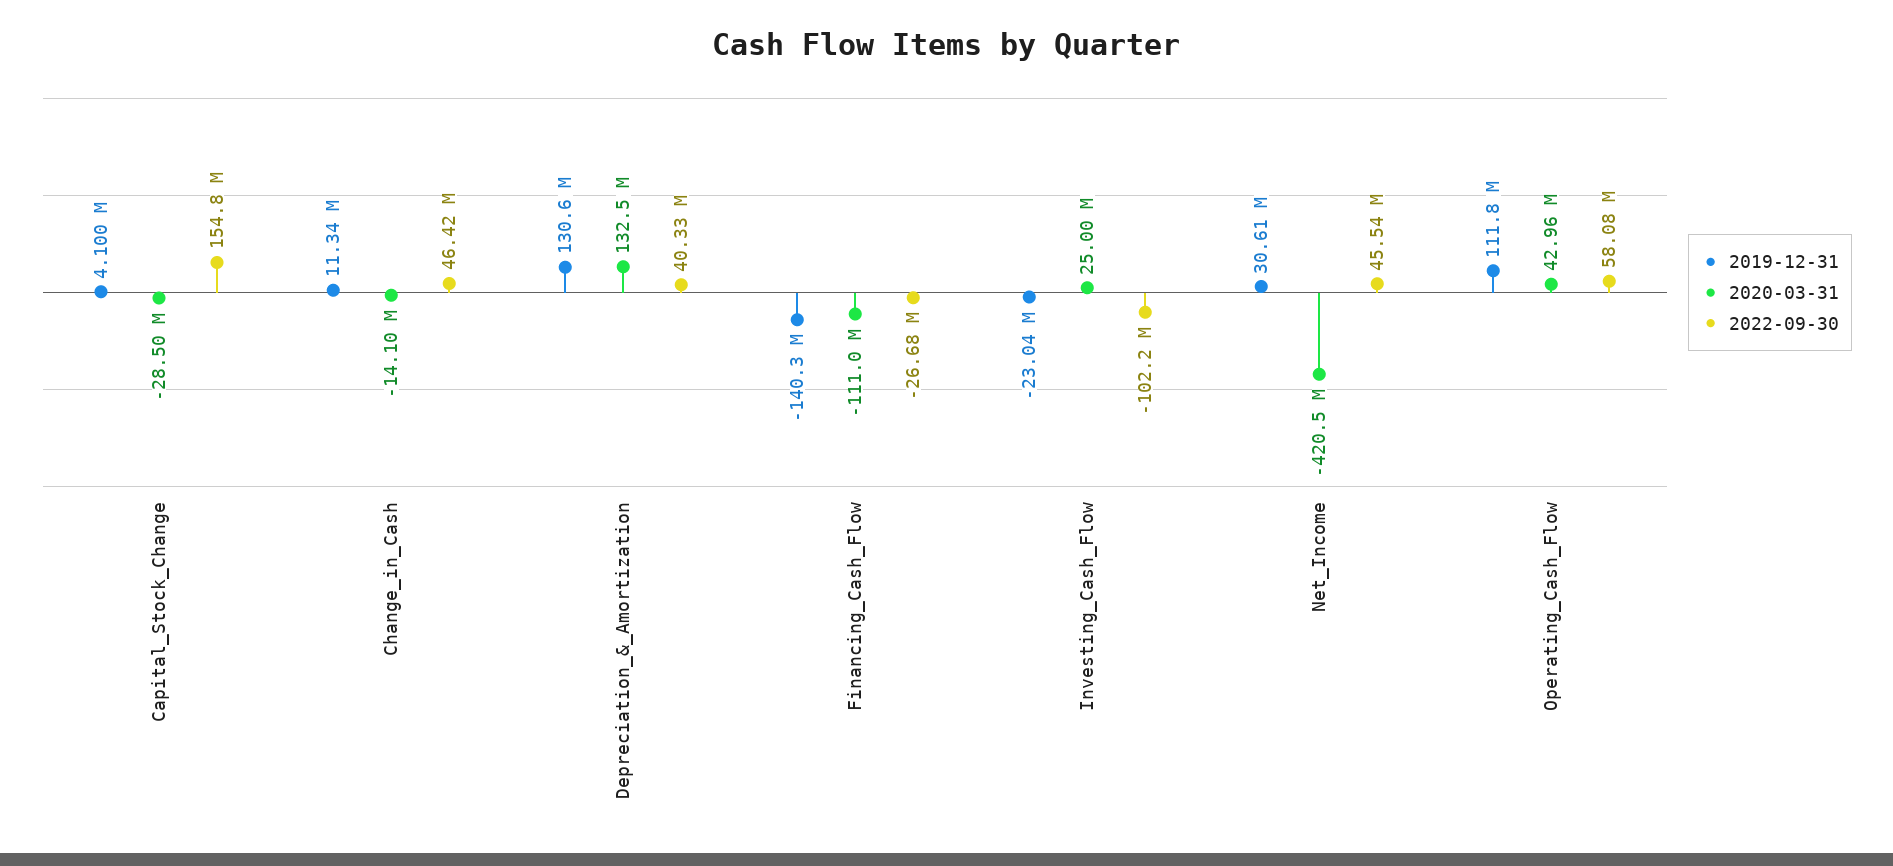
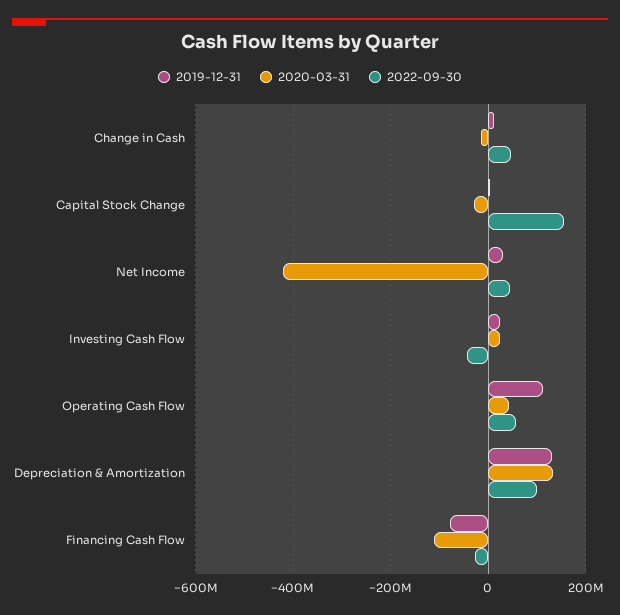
2022-09-30, Depreciation_&_Amortization: 40330000 -> 100000000
2019-12-31, Financing_Cash_Flow: -140300000 -> -80000000
2019-12-31, Investing_Cash_Flow: -23040000 -> 20000000
2022-09-30, Investing_Cash_Flow: -102200000 -> -40000000

